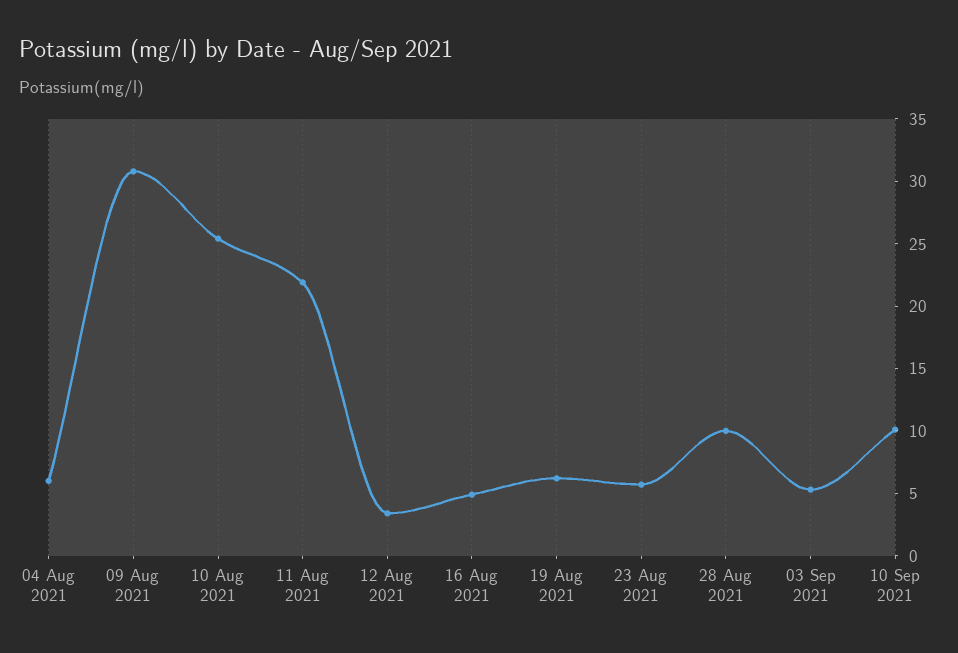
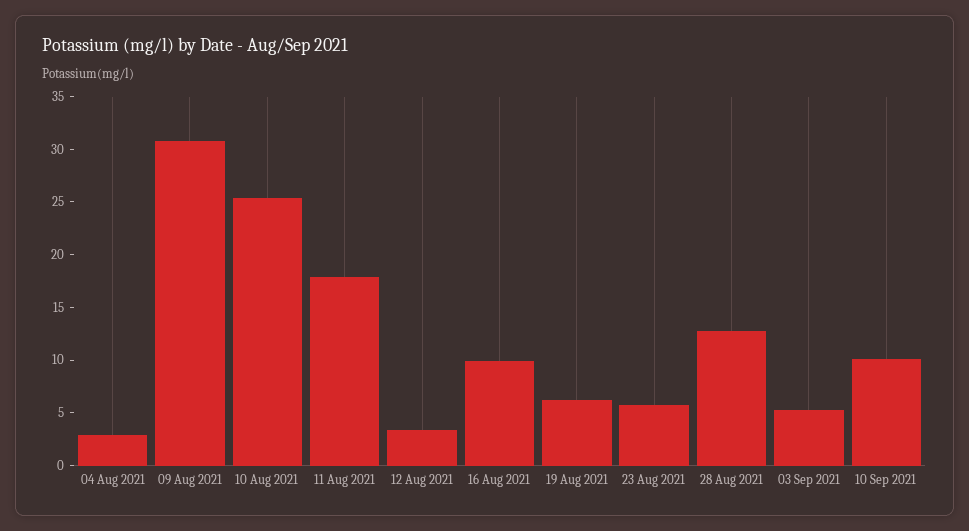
04 Aug 2021: 6 -> 3
11 Aug 2021: 22 -> 18
16 Aug 2021: 5 -> 10
28 Aug 2021: 10 -> 13

